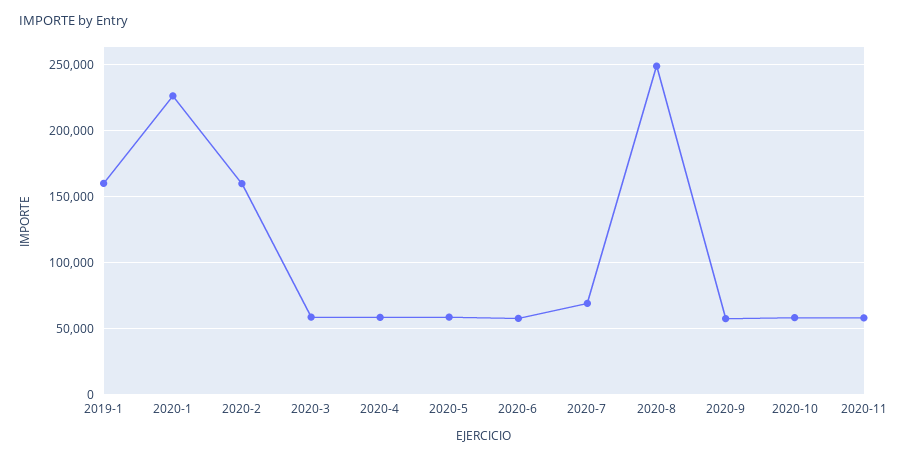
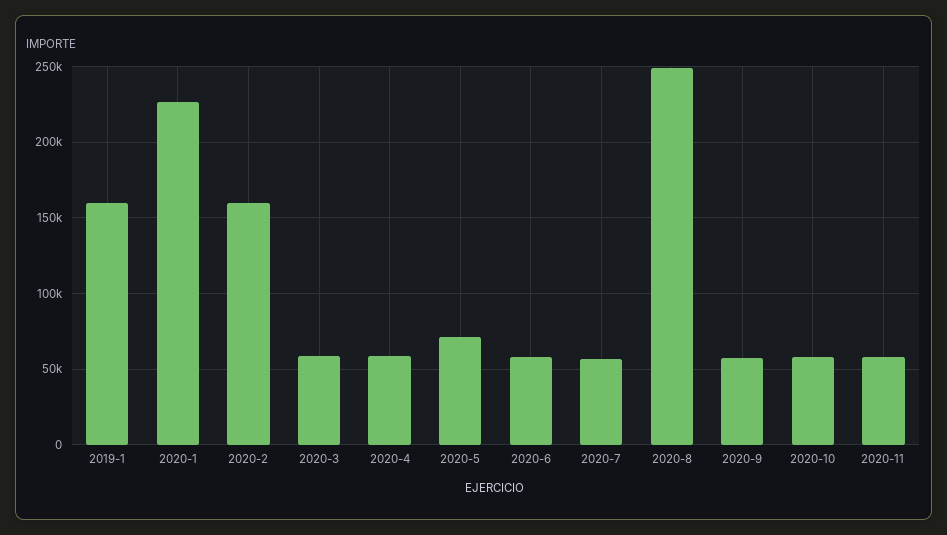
2020-5: 60000 -> 70000
2020-7: 70000 -> 55000

